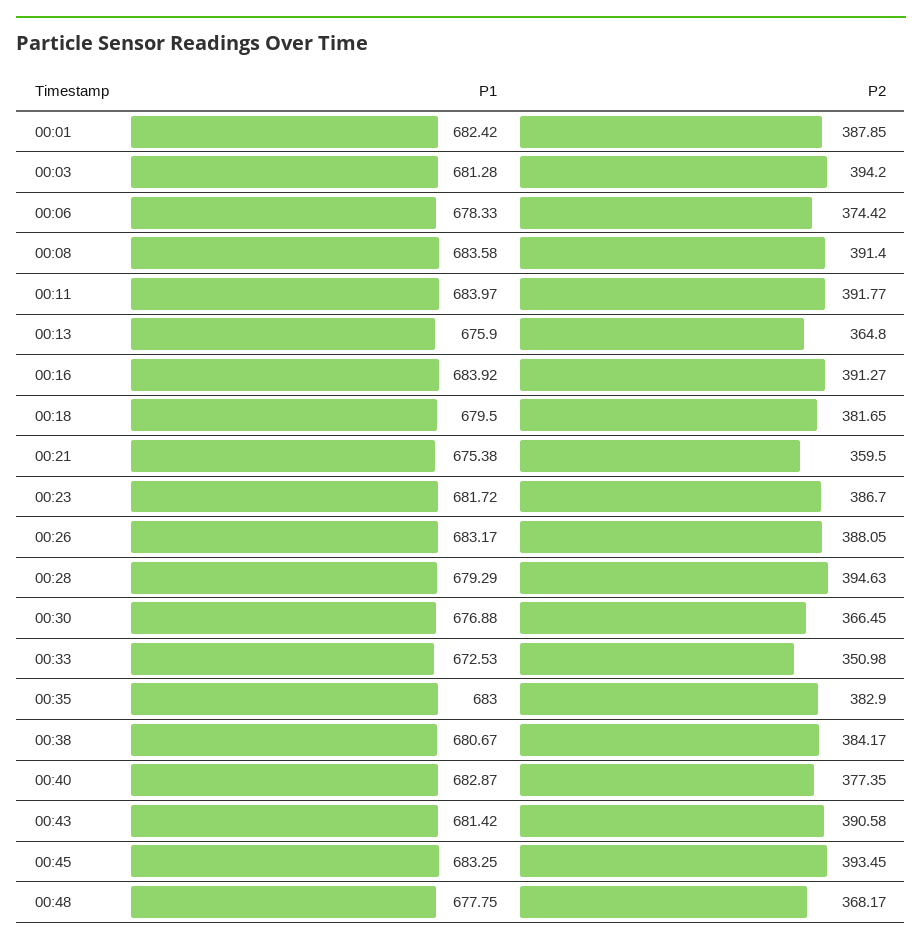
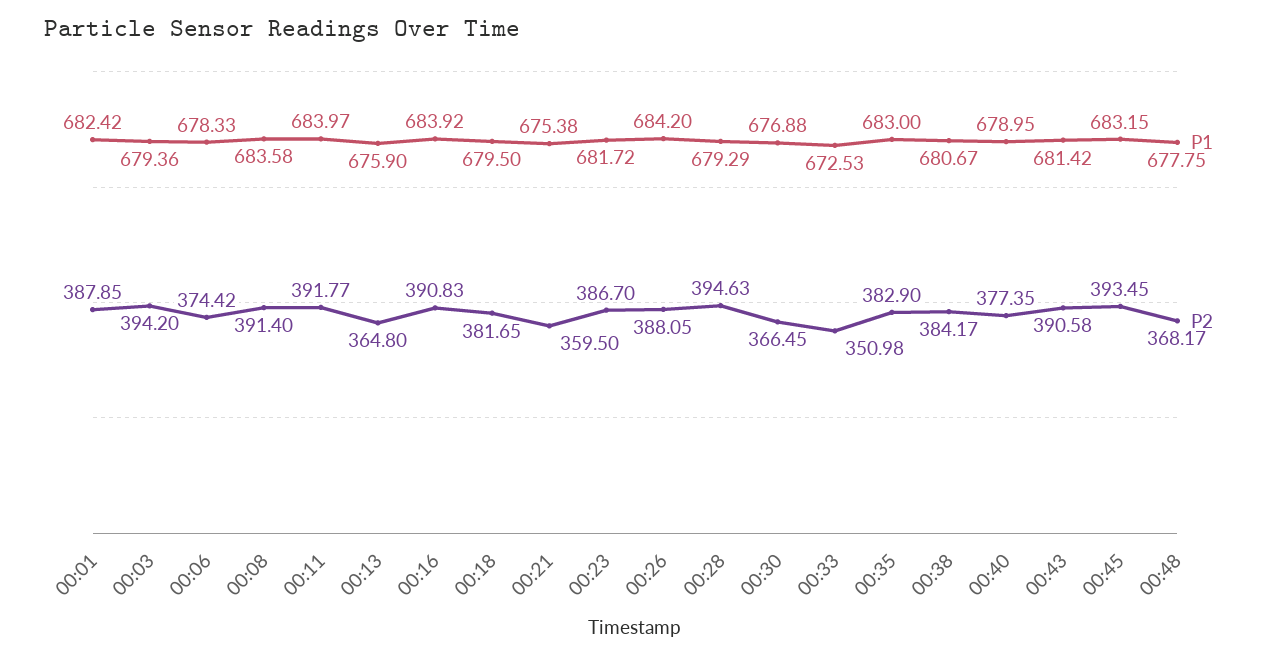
P1, 00:03: 681.28 -> 679.36
P2, 00:16: 391.27 -> 390.83
P1, 00:26: 683.17 -> 684.2
P1, 00:40: 682.87 -> 678.95
P1, 00:45: 683.25 -> 683.15

